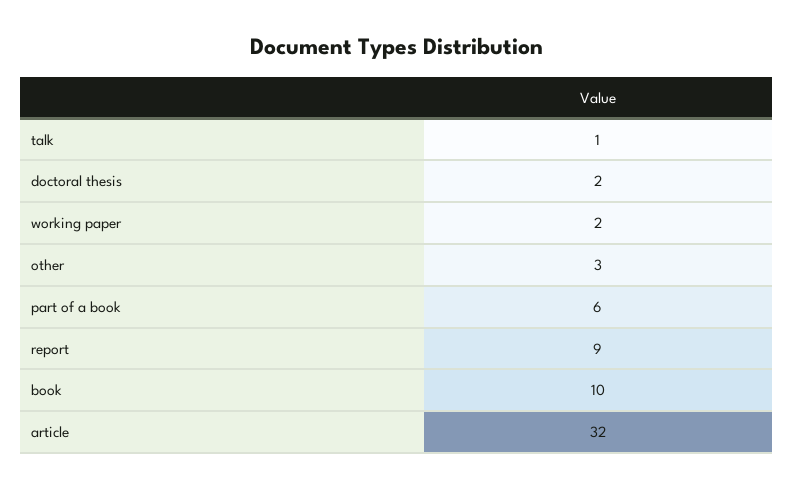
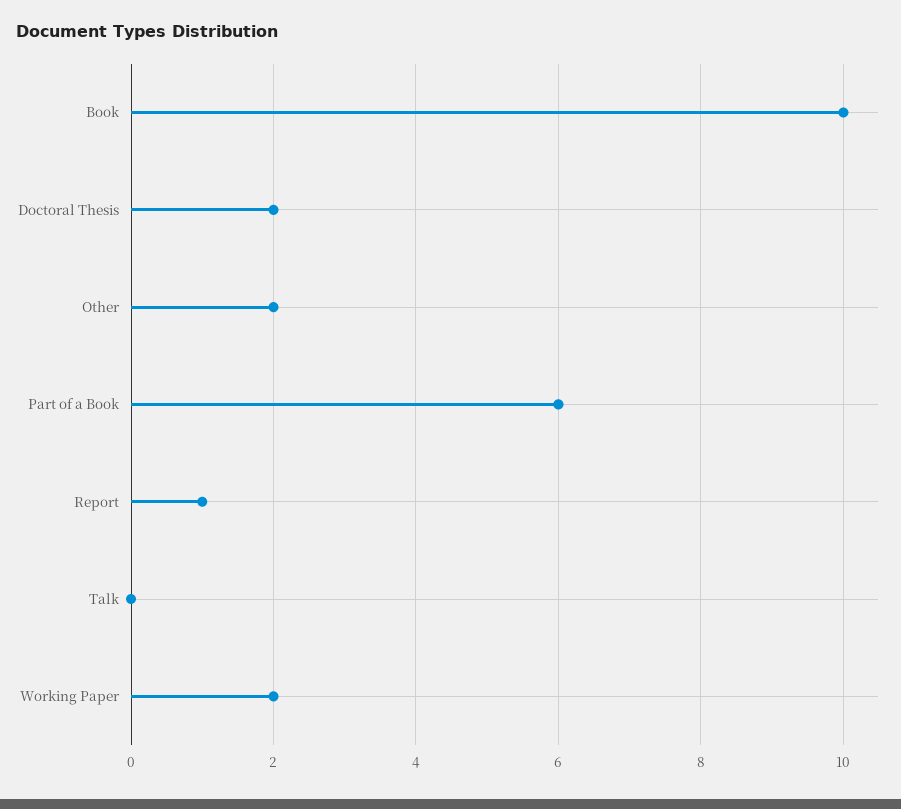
talk: 1 -> 0
other: 3 -> 2
report: 9 -> 1
article: 32 -> none

